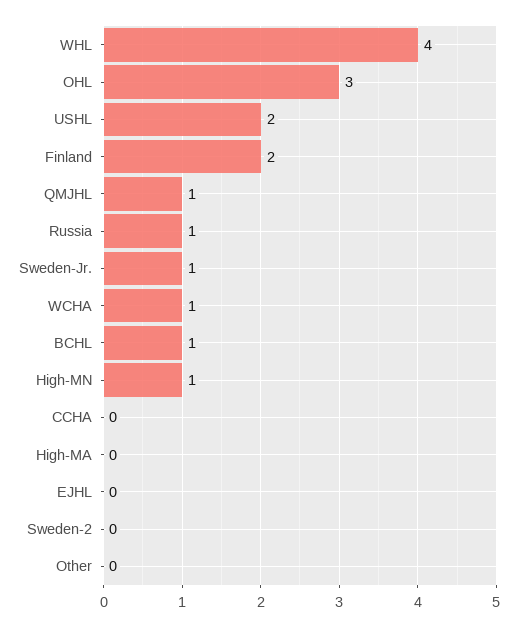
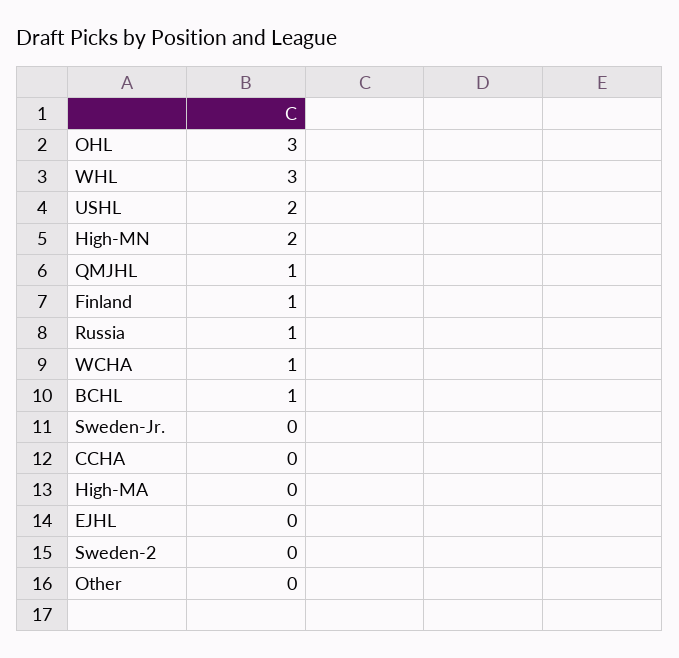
WHL: 4 -> 3
Finland: 2 -> 1
Sweden-Jr.: 1 -> 0
High-MN: 1 -> 2

